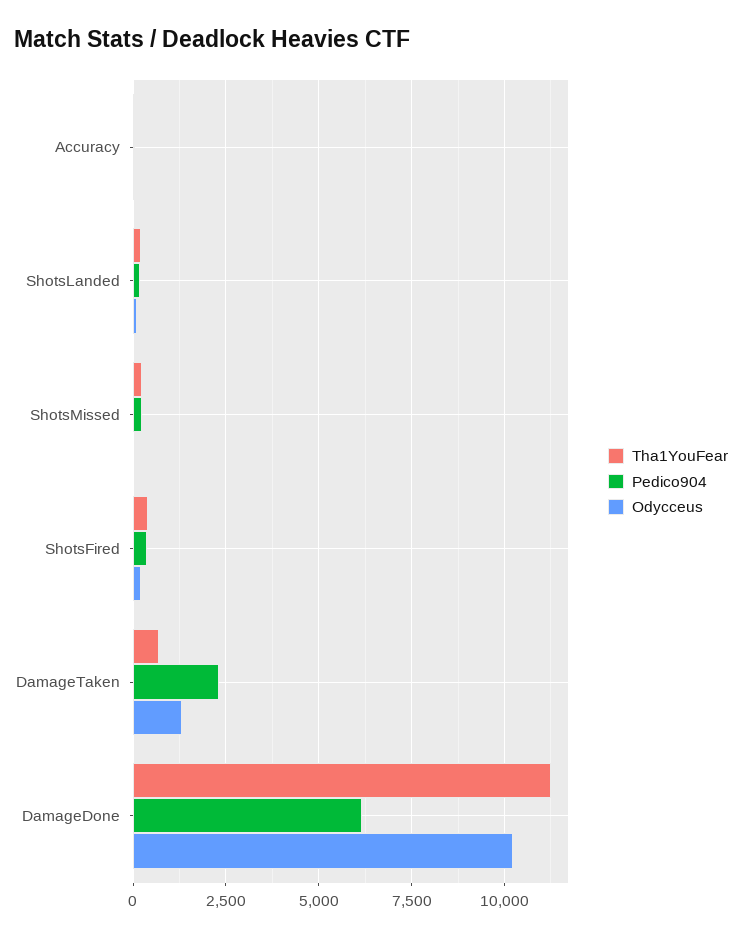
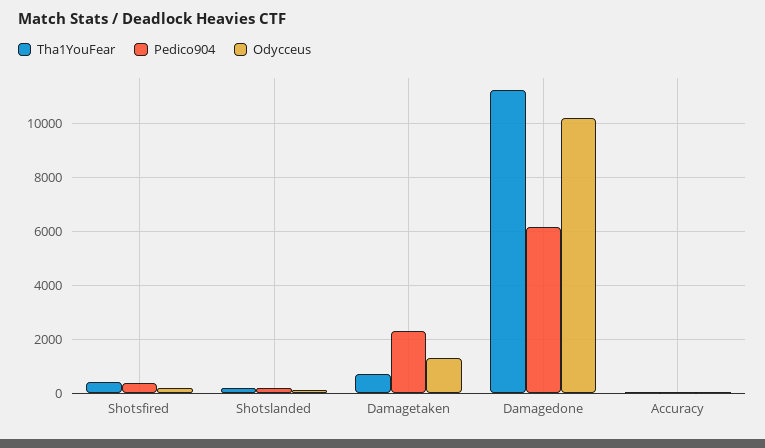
Tha1YouFear, ShotsMissed: 250 -> none
Pedico904, ShotsMissed: 250 -> none
Odycceus, ShotsMissed: 0 -> none

